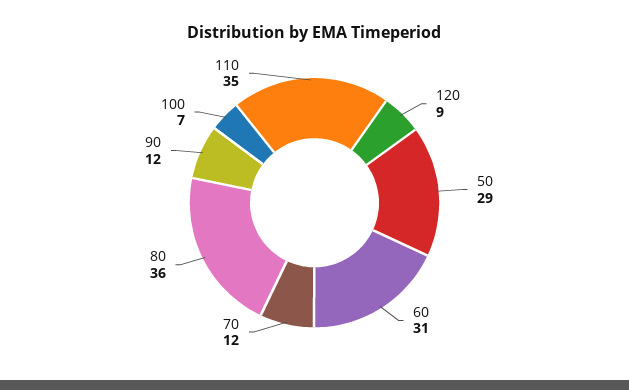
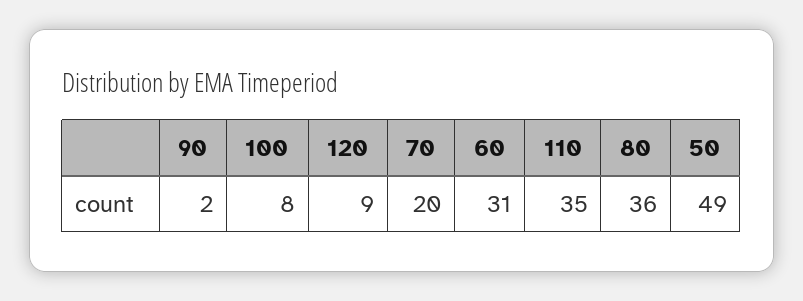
50: 29 -> 49
70: 12 -> 20
90: 12 -> 2
100: 7 -> 8

